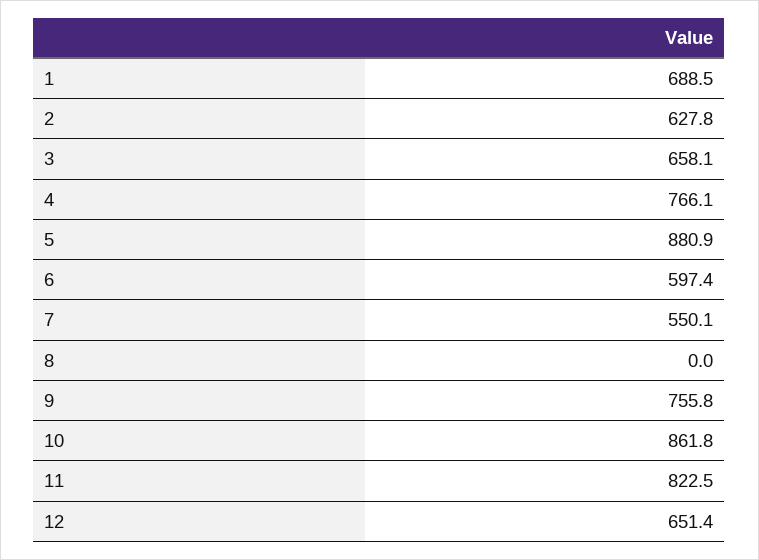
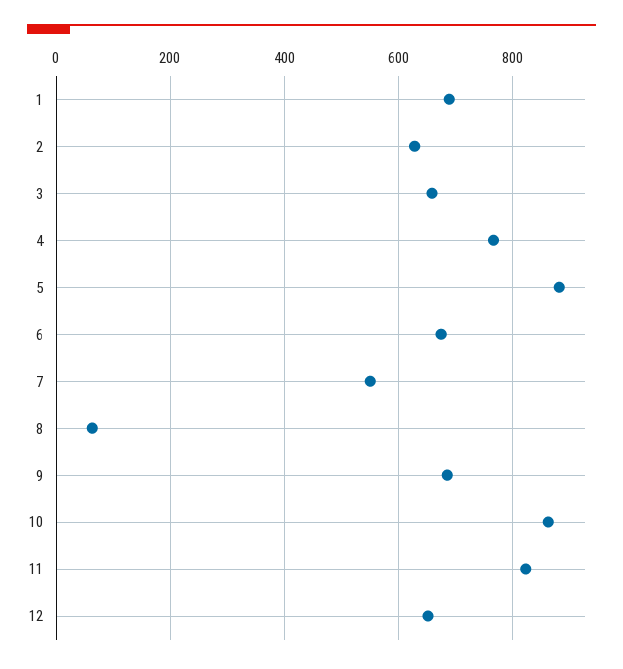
6: 597.4 -> 680
8: 0 -> 60
9: 755.8 -> 680

